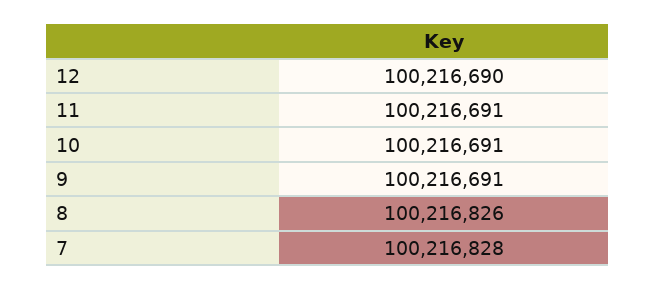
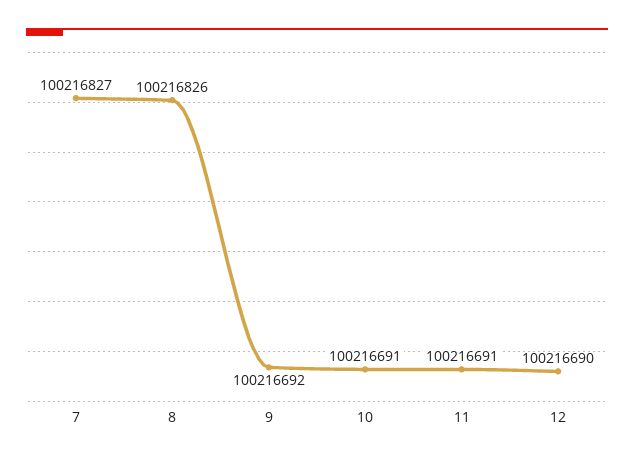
9: 100216691 -> 100216692
7: 100216828 -> 100216827

